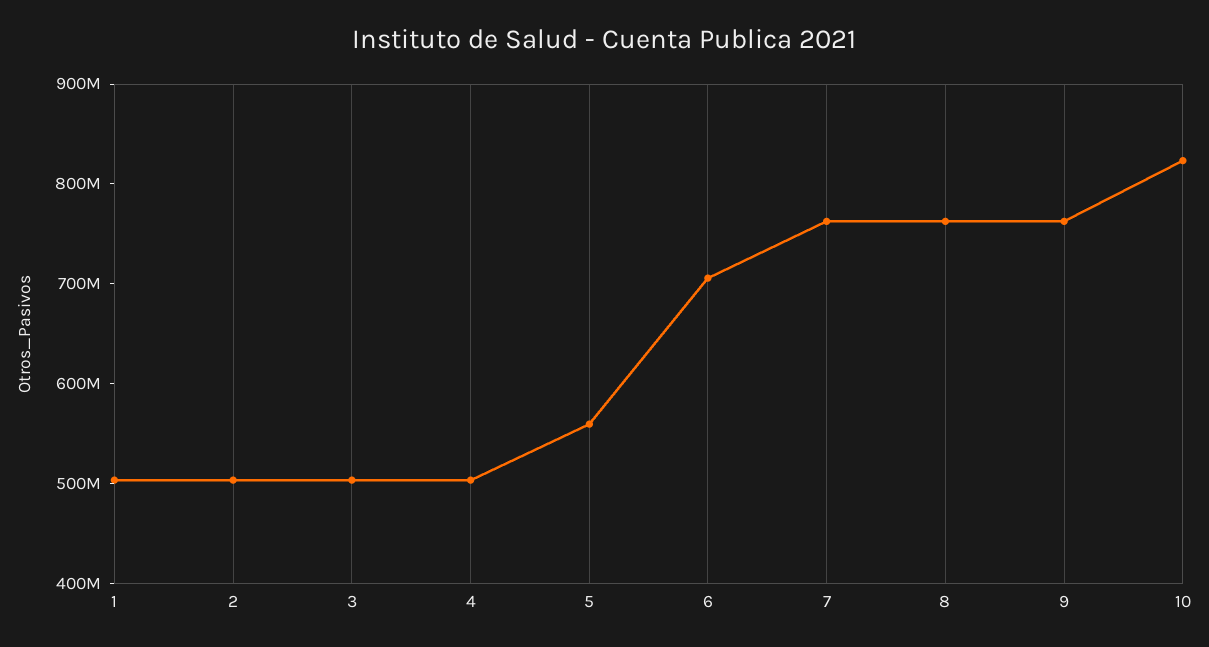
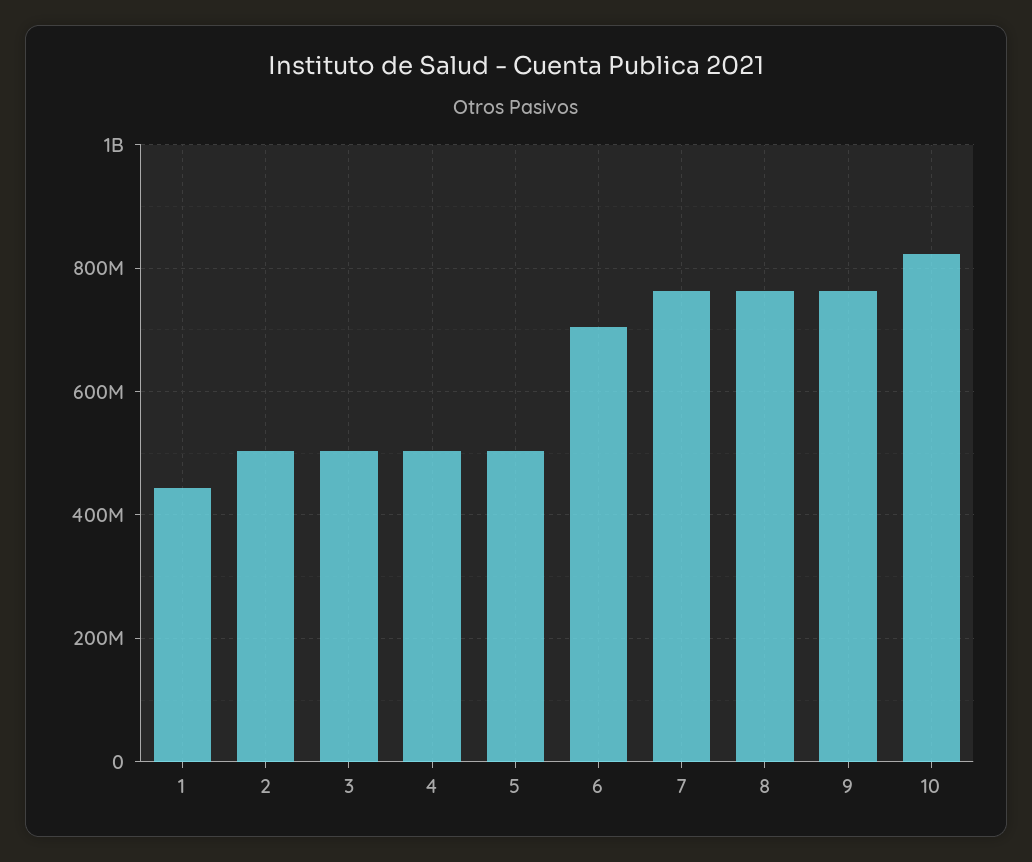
1: 500000000 -> 440000000
5: 560000000 -> 500000000

